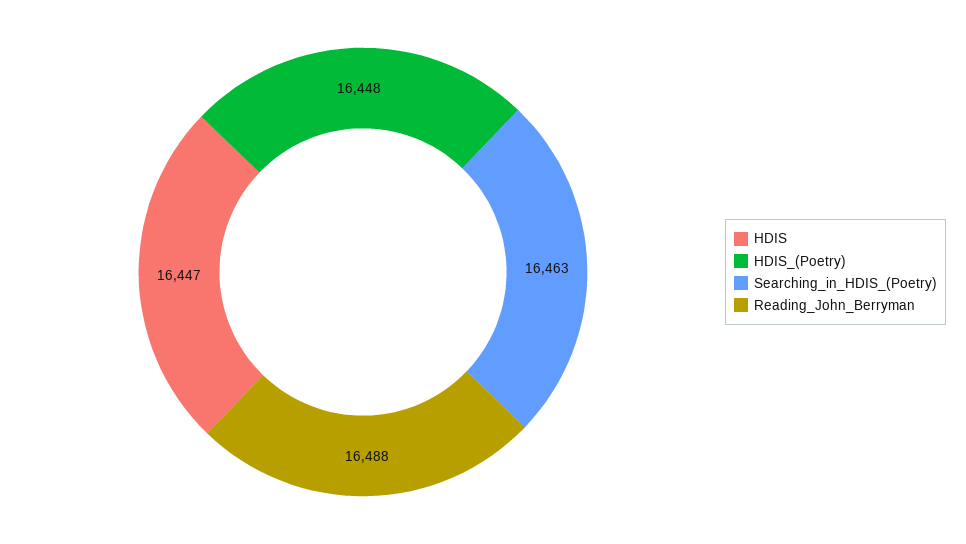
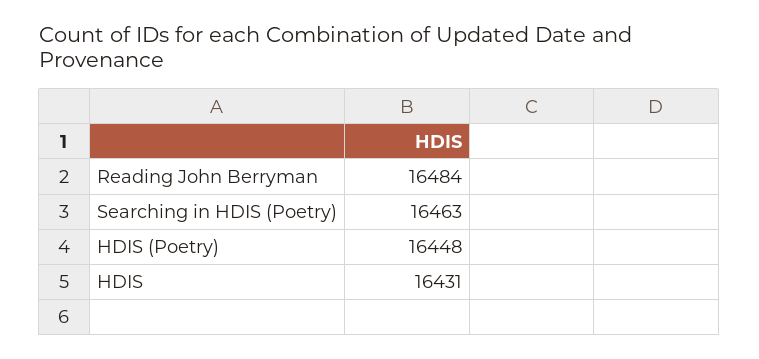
HDIS: 16447 -> 16431
Reading_John_Berryman: 16488 -> 16484

